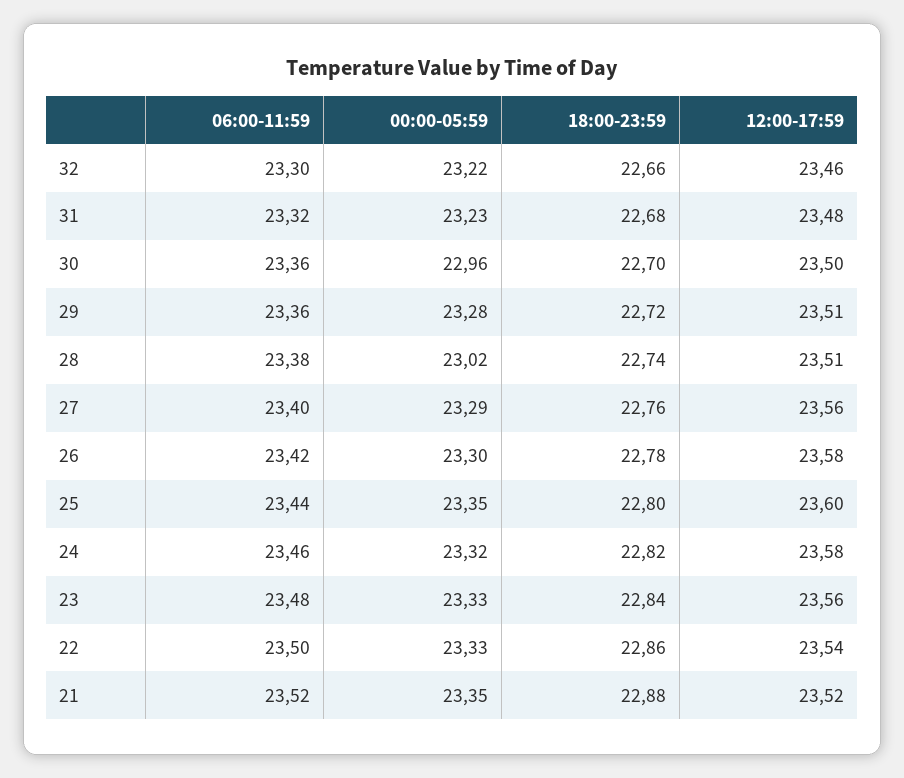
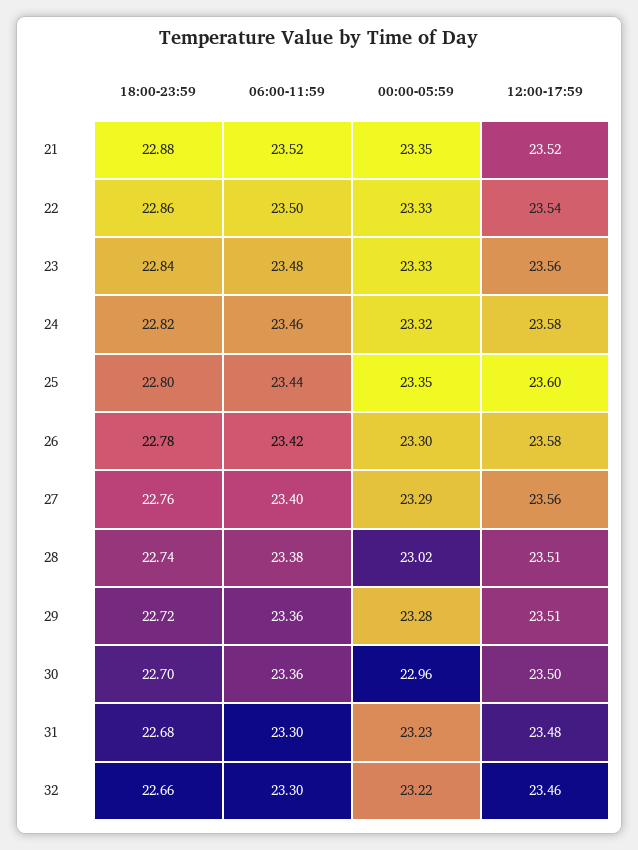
06:00-11:59, 31: 23.32 -> 23.3

